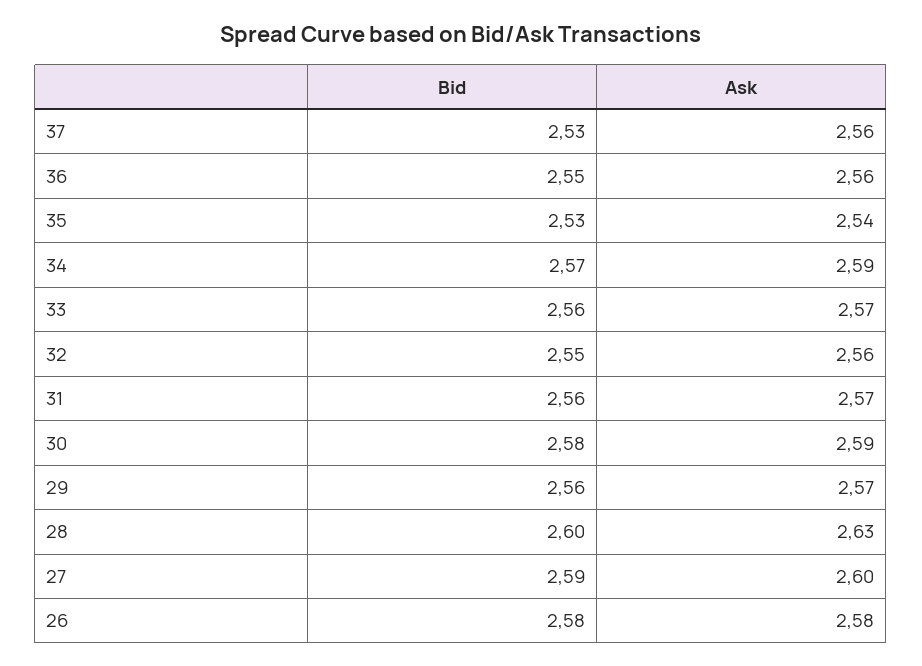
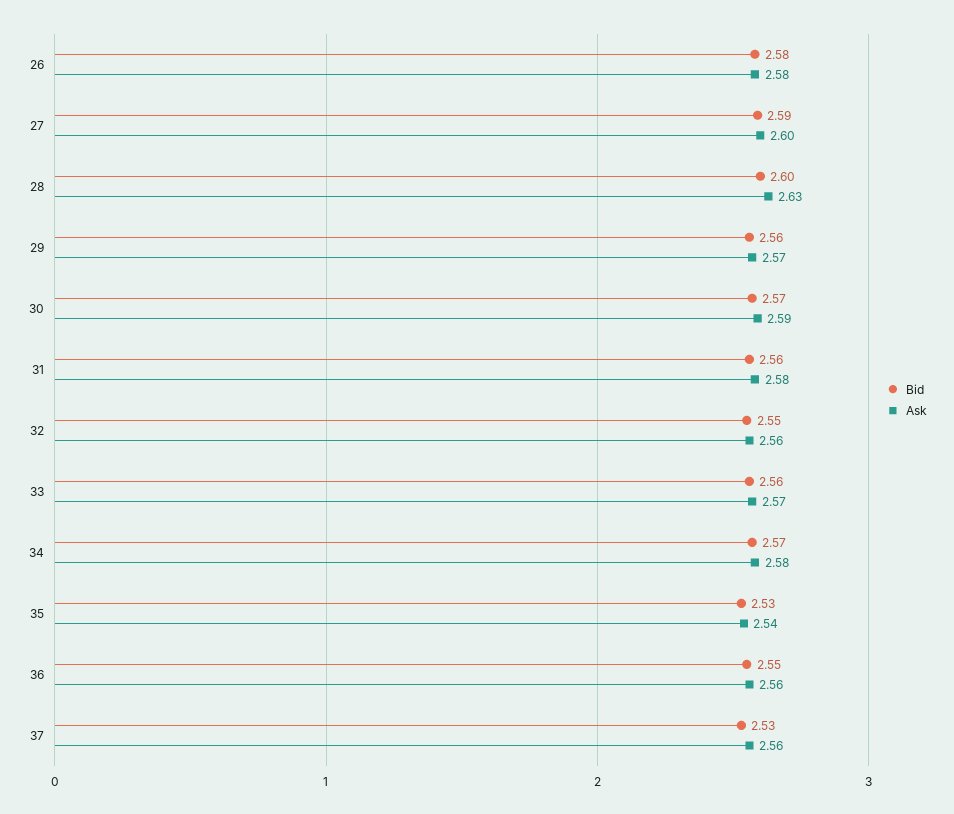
Ask, 34: 2.59 -> 2.58
Ask, 31: 2.57 -> 2.58
Bid, 30: 2.58 -> 2.57

